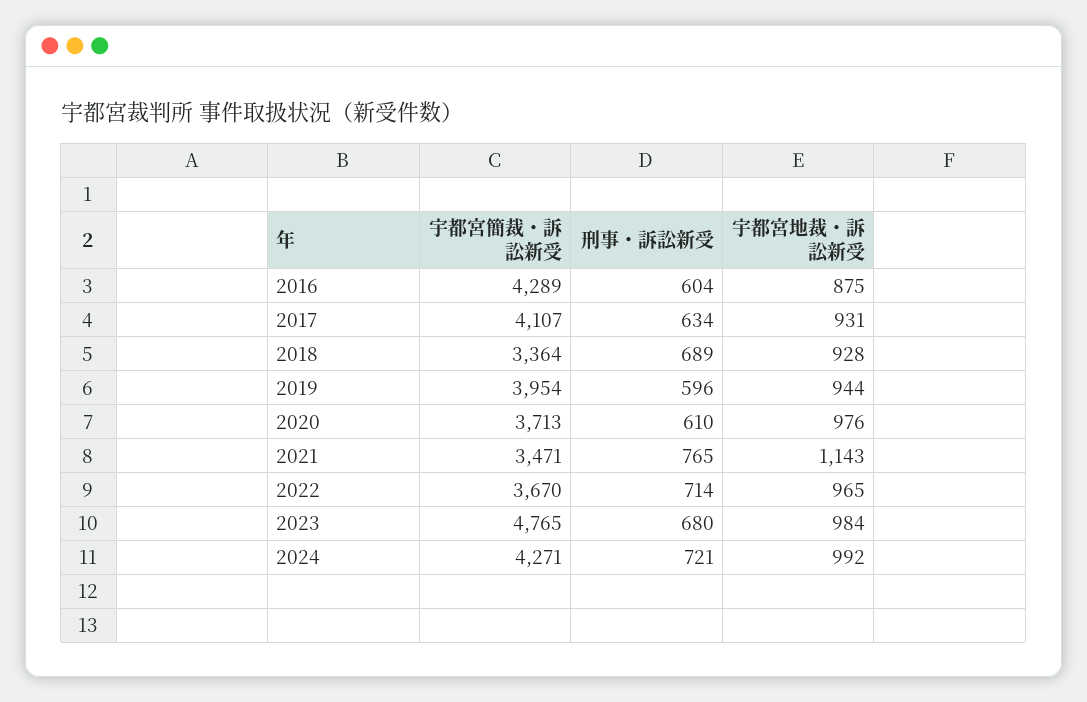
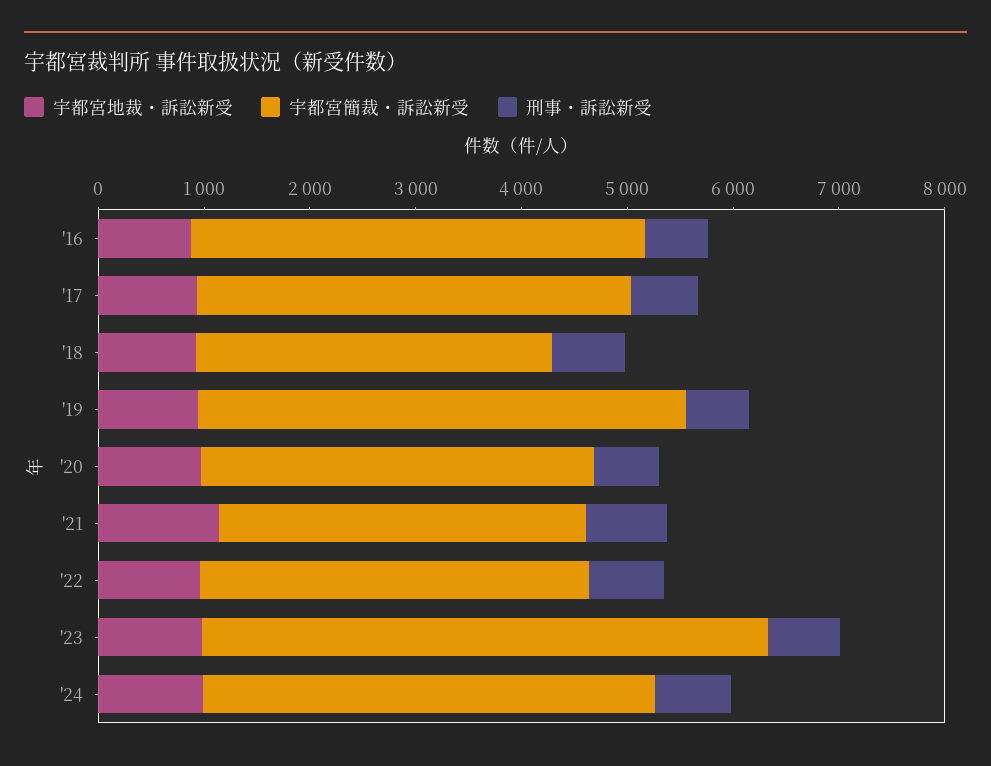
宇都宮簡裁・訴訟新受, 2019: 3954 -> 4600
宇都宮簡裁・訴訟新受, 2023: 4765 -> 5400

